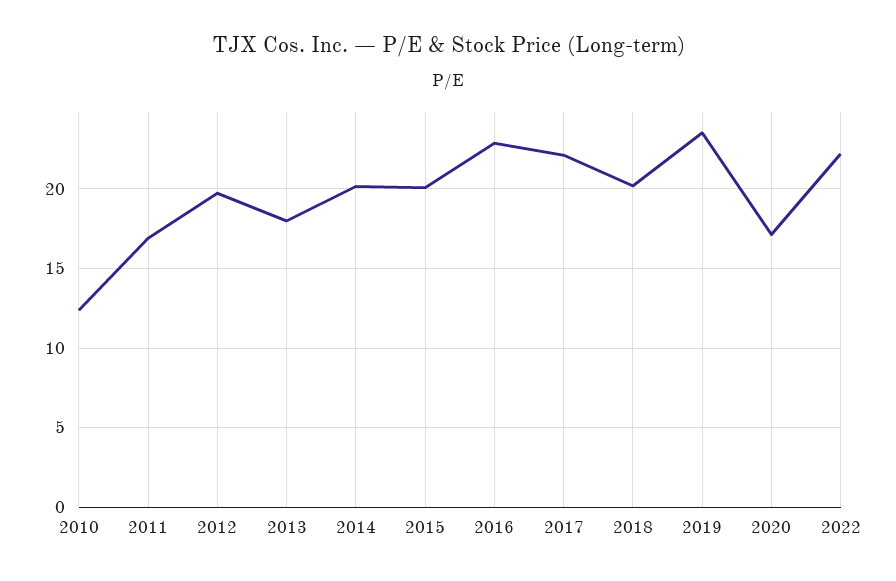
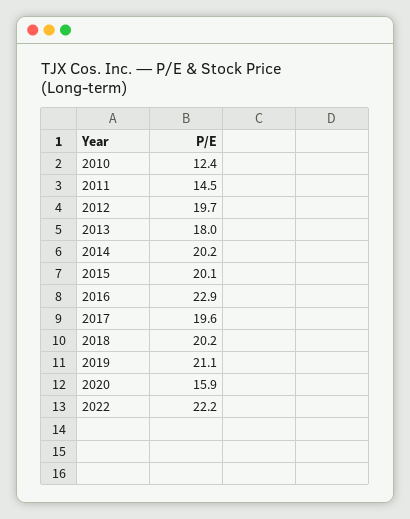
2011: 17 -> 14.5
2017: 22 -> 19.6
2019: 23.5 -> 21.1
2020: 17 -> 15.9

